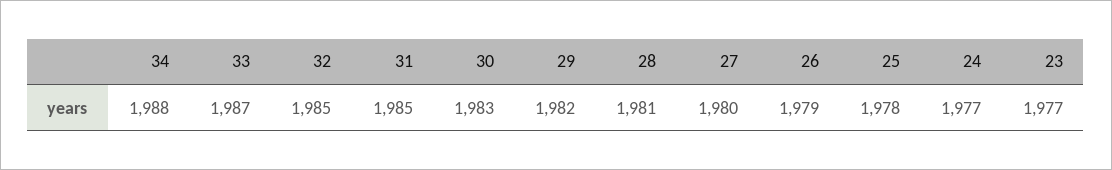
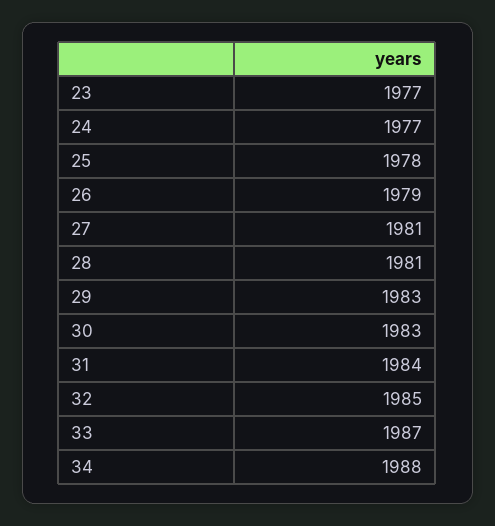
31: 1985 -> 1984
29: 1982 -> 1983
27: 1980 -> 1981

